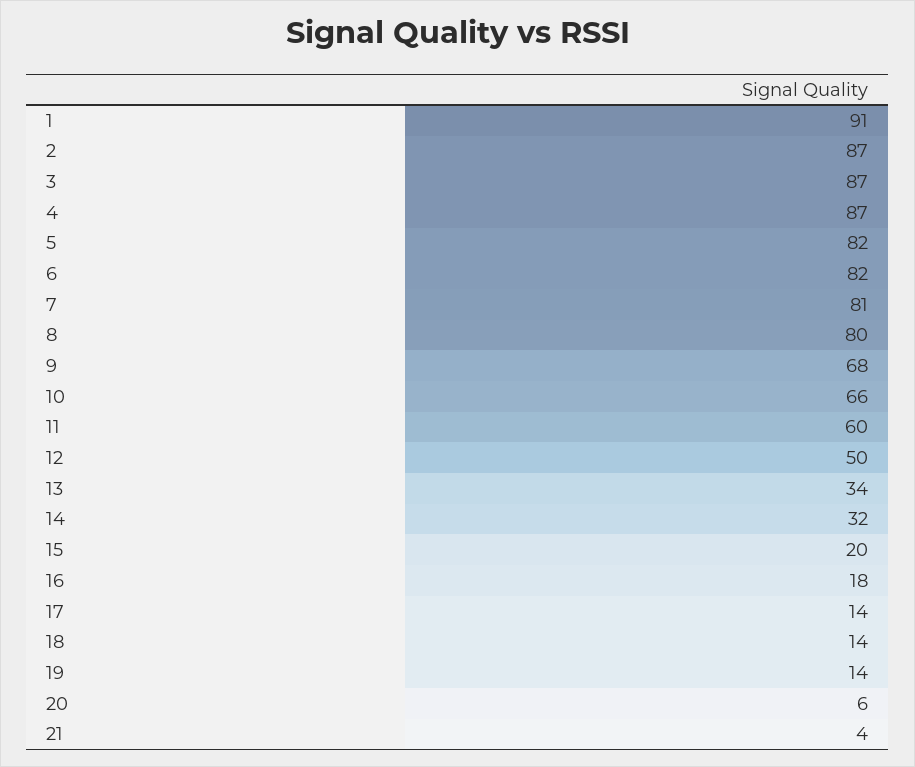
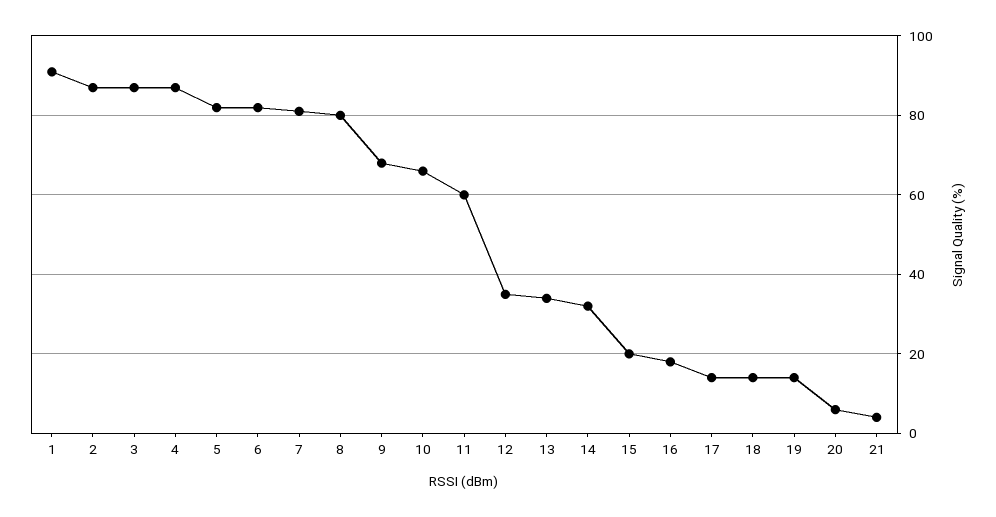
12: 50 -> 35

